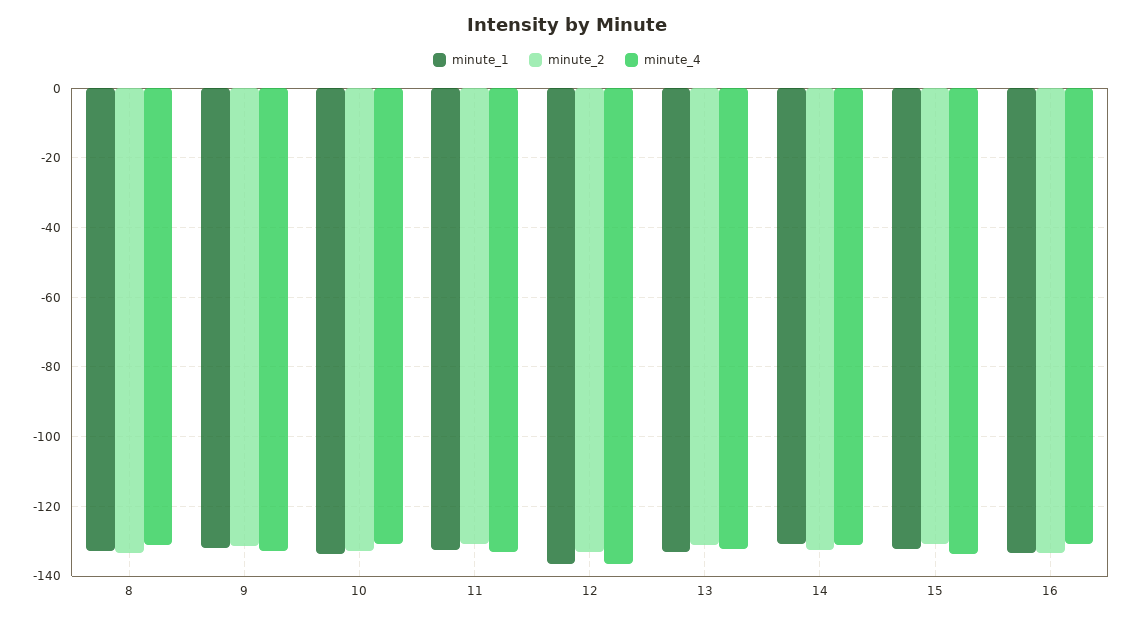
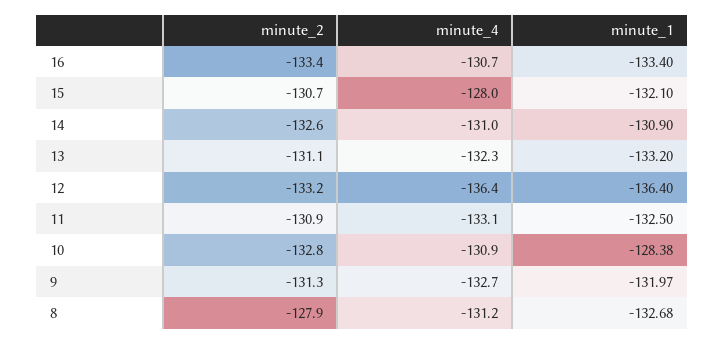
minute_2, 8: -134 -> -127.9
minute_1, 10: -134 -> -128.38
minute_4, 15: -134 -> -128

